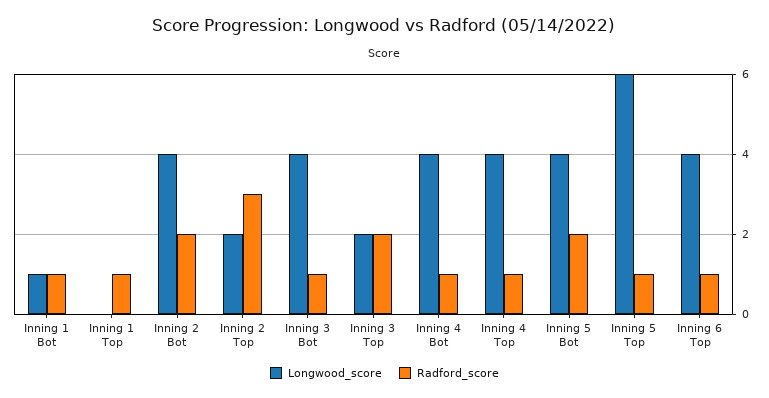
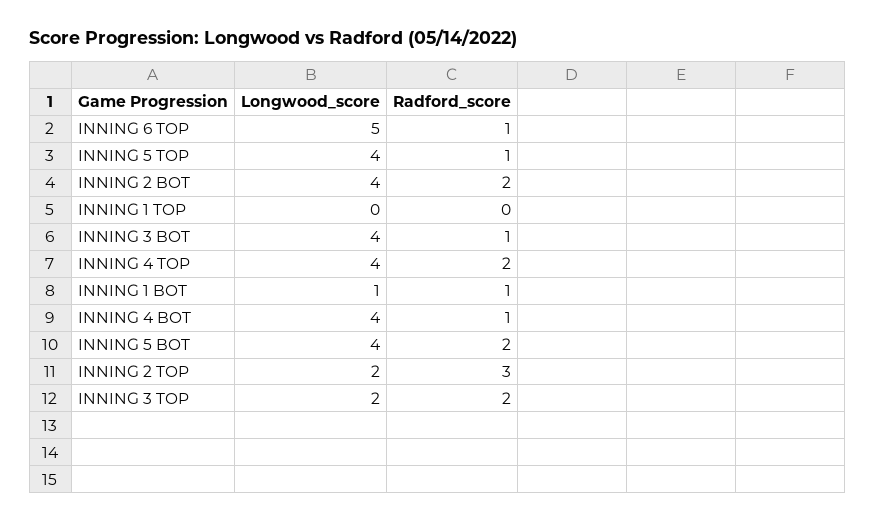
Radford_score, Inning 1 Top: 1 -> 0
Radford_score, Inning 4 Top: 1 -> 2
Longwood_score, Inning 5 Top: 6 -> 4
Longwood_score, Inning 6 Top: 4 -> 5

